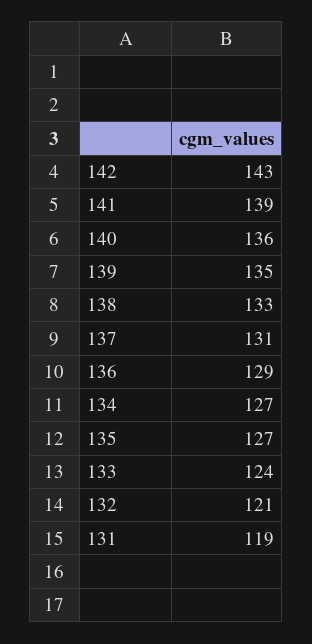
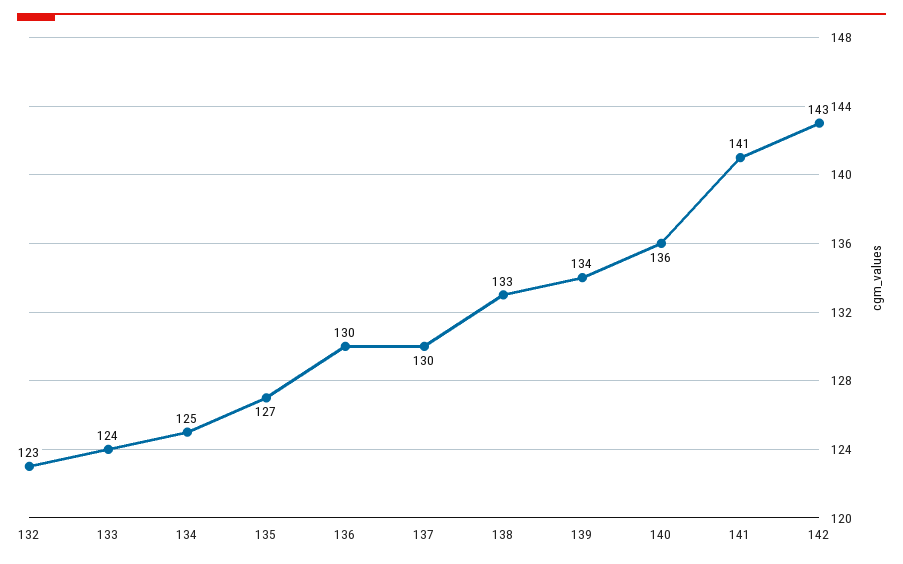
141: 139 -> 141
139: 135 -> 134
137: 131 -> 130
136: 129 -> 130
134: 127 -> 125
132: 121 -> 123
131: 119 -> none

